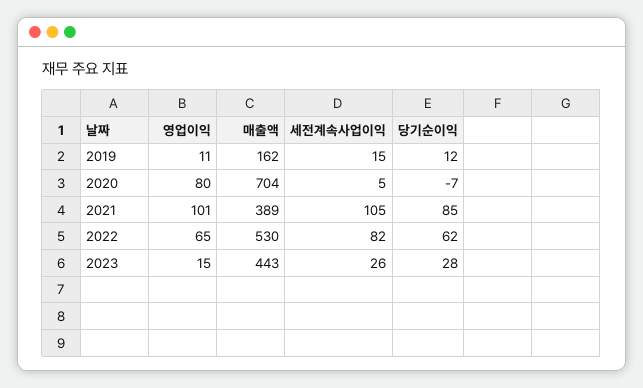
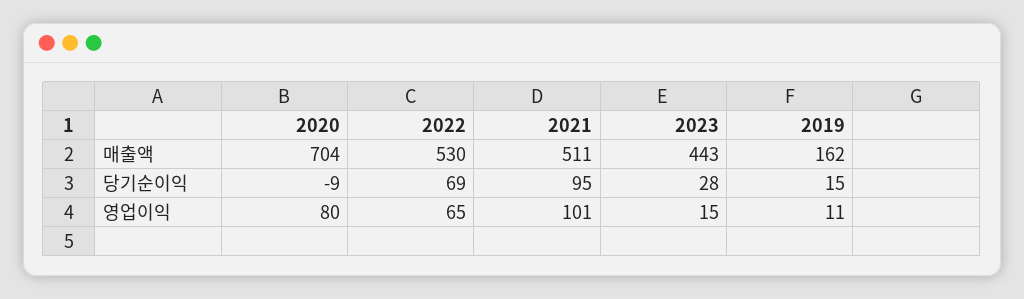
세전계속사업이익, 2019: 15 -> none
당기순이익, 2019: 12 -> 15
세전계속사업이익, 2020: 5 -> none
당기순이익, 2020: -7 -> -9
매출액, 2021: 389 -> 511
세전계속사업이익, 2021: 105 -> none
당기순이익, 2021: 85 -> 95
세전계속사업이익, 2022: 82 -> none
당기순이익, 2022: 62 -> 69
세전계속사업이익, 2023: 26 -> none

